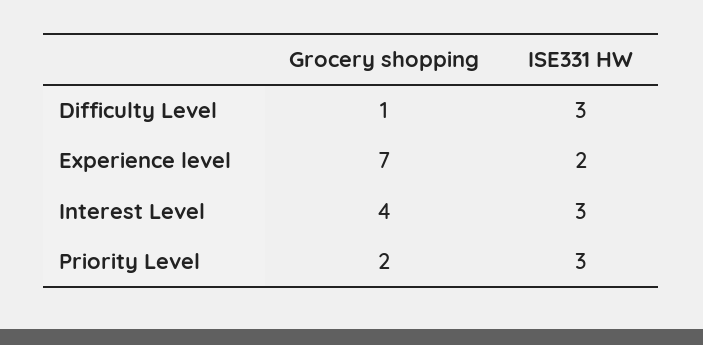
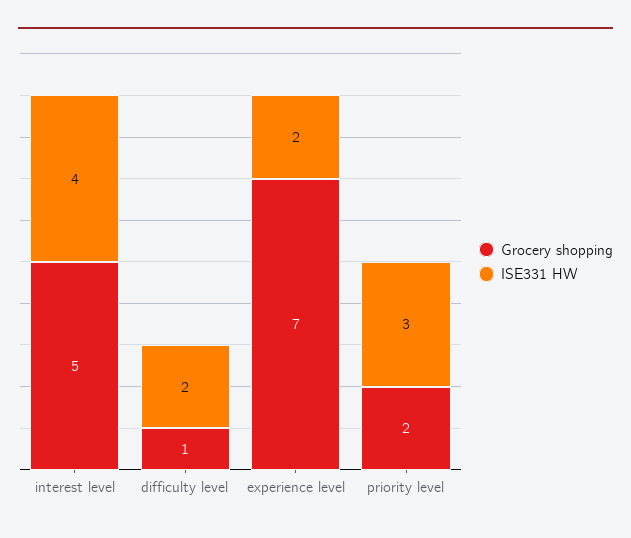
ISE331 HW, Difficulty Level: 3 -> 2
Grocery shopping, Interest Level: 4 -> 5
ISE331 HW, Interest Level: 3 -> 4

